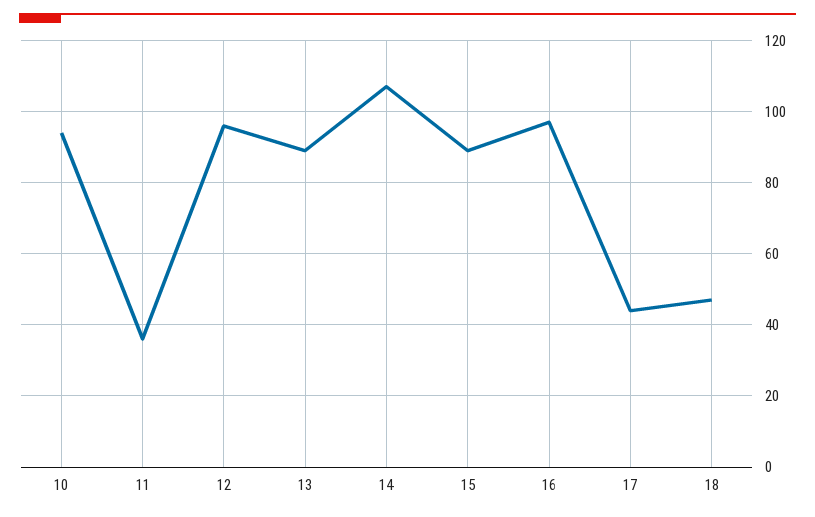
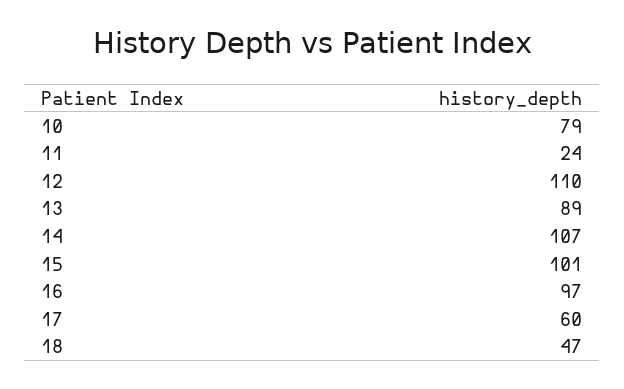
10: 95 -> 79
11: 35 -> 24
12: 95 -> 110
15: 90 -> 101
17: 45 -> 60

